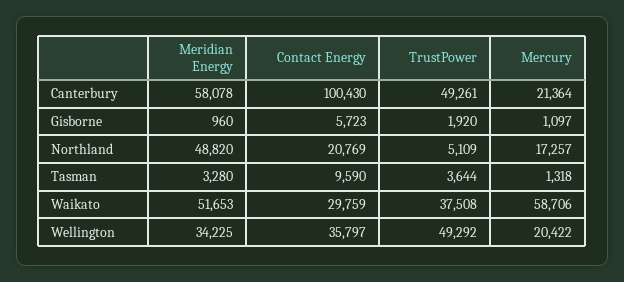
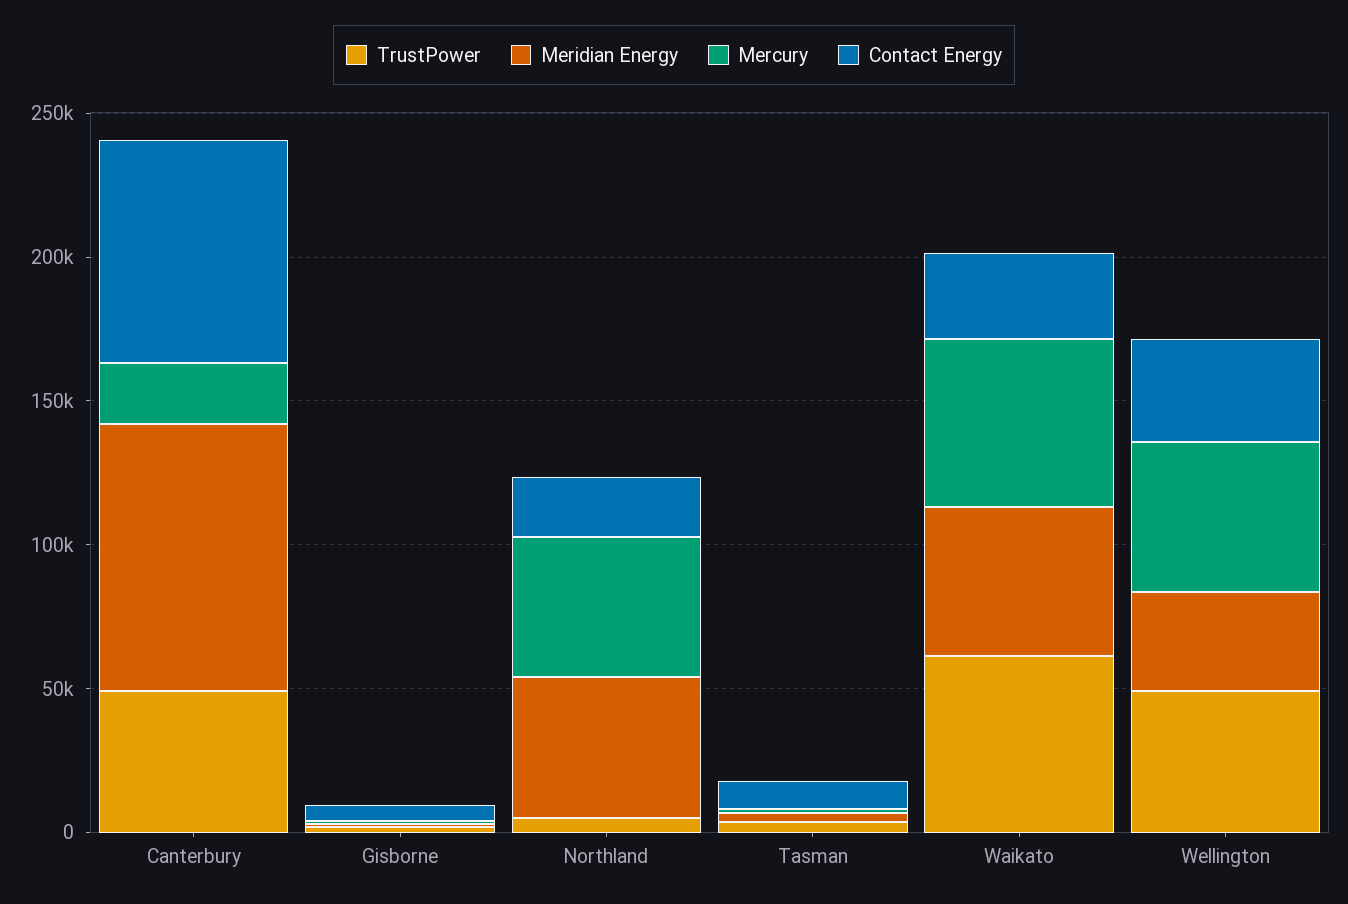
Meridian Energy, Canterbury: 58078 -> 90000
Contact Energy, Canterbury: 100430 -> 80000
Mercury, Northland: 17257 -> 50000
TrustPower, Waikato: 37508 -> 60000
Mercury, Wellington: 20422 -> 50000

